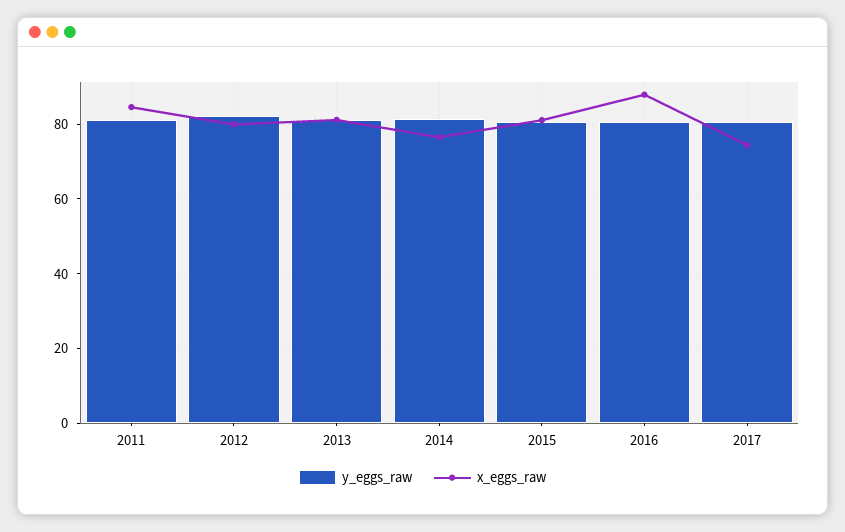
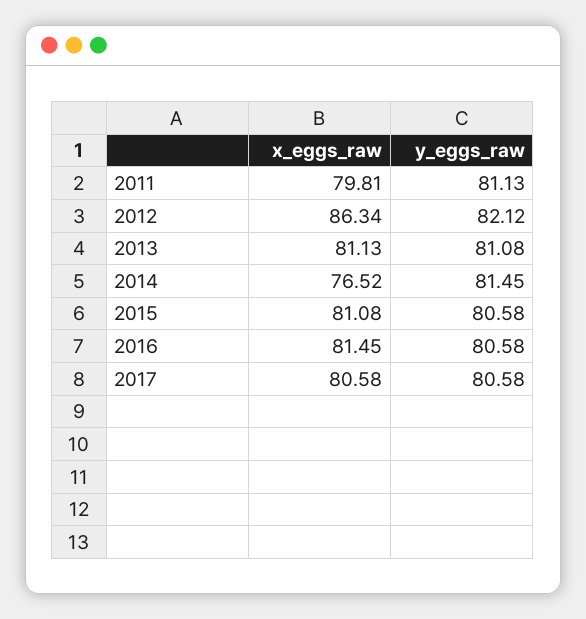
x_eggs_raw, 2011: 84 -> 79.81
x_eggs_raw, 2012: 80 -> 86.34
x_eggs_raw, 2016: 88 -> 81.45
x_eggs_raw, 2017: 74 -> 80.58

